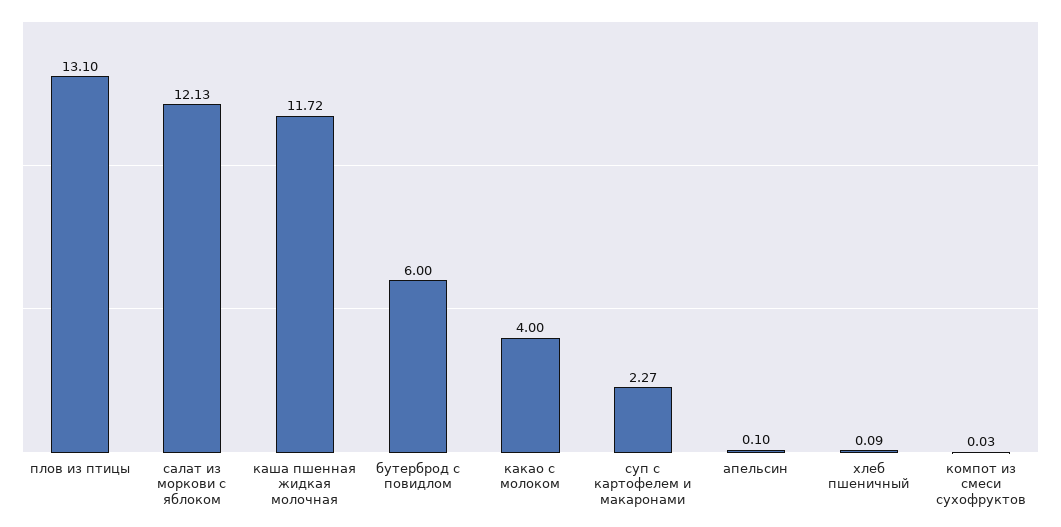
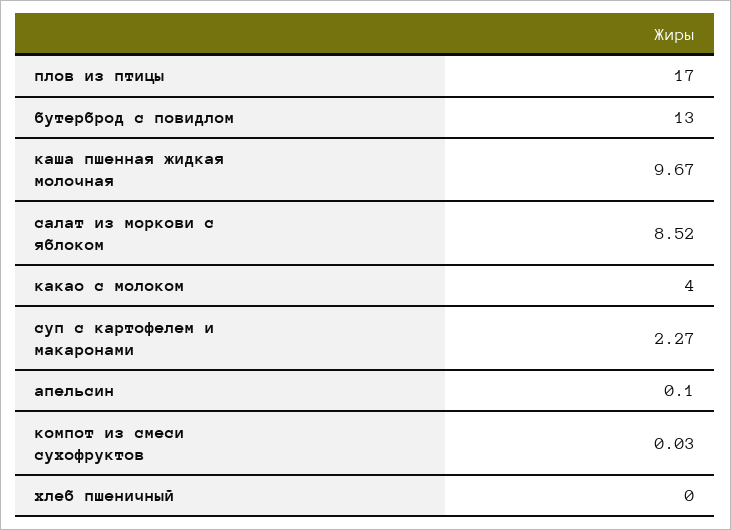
плов из птицы: 13.1 -> 17
салат из моркови с яблоком: 12.13 -> 8.52
каша пшенная жидкая молочная: 11.72 -> 9.67
бутерброд с повидлом: 6 -> 13
хлеб пшеничный: 0.09 -> 0

